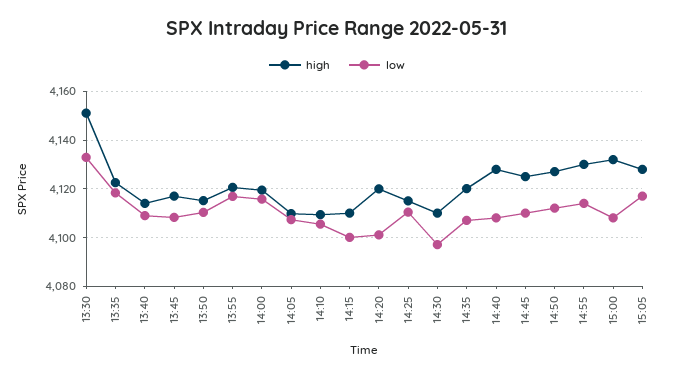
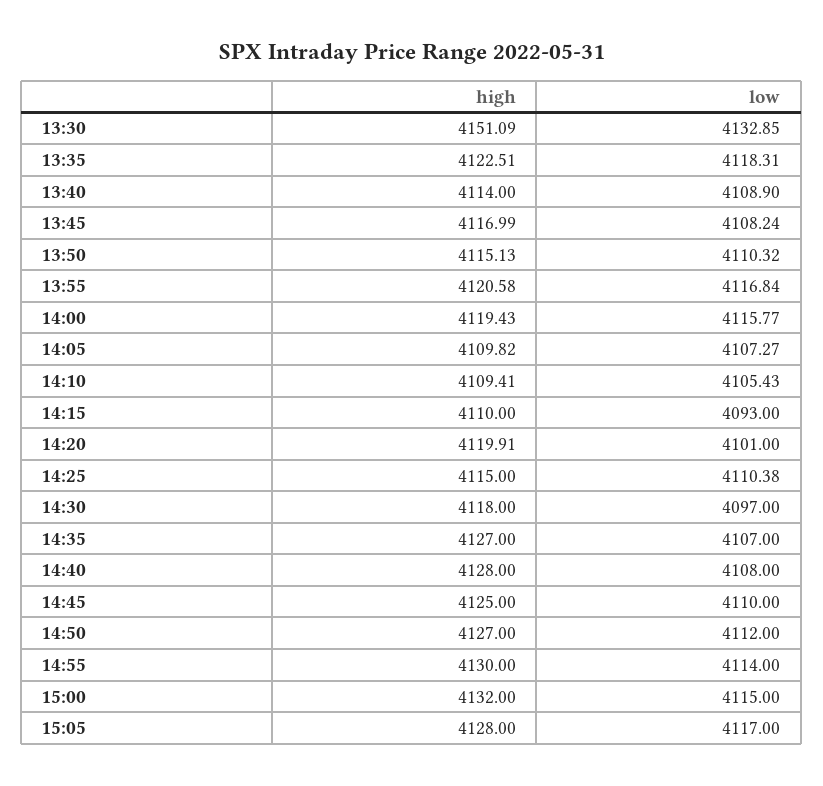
low, 14:15: 4100 -> 4093
high, 14:30: 4110 -> 4118
high, 14:35: 4120 -> 4127
low, 15:00: 4107.5 -> 4115

